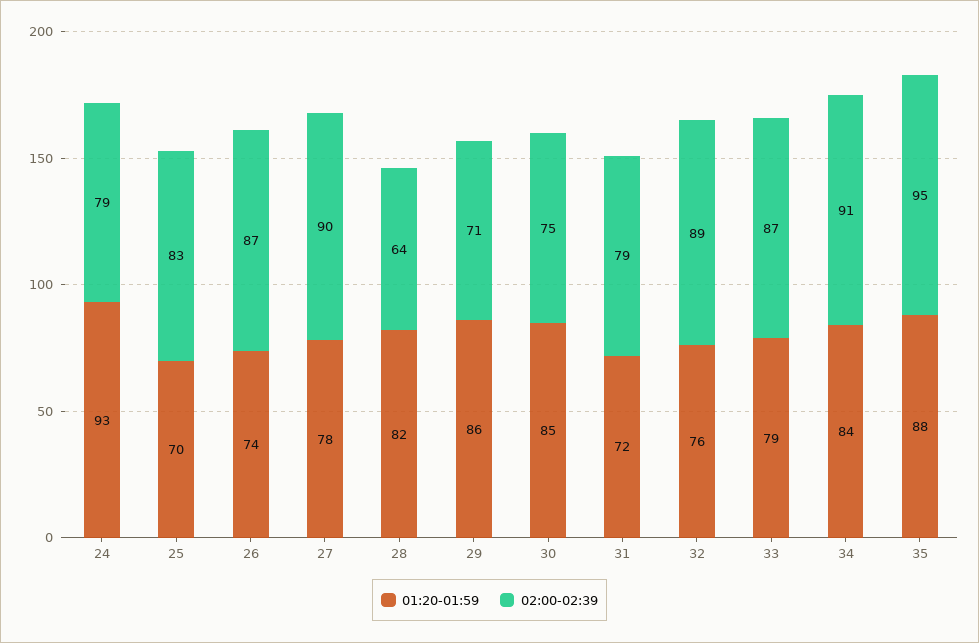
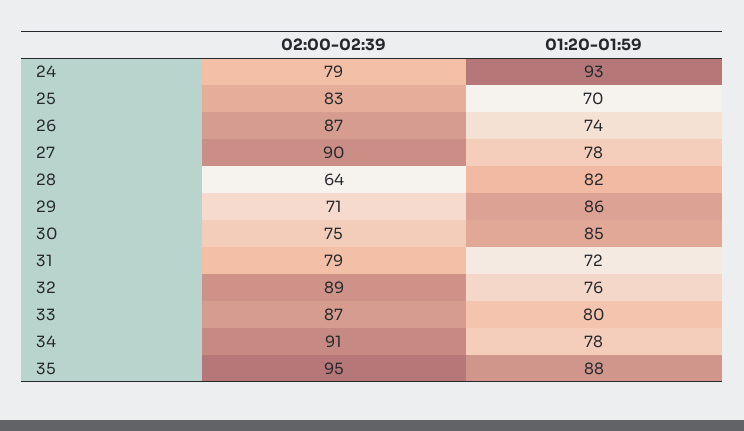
01:20-01:59, 33: 79 -> 80
01:20-01:59, 34: 84 -> 78

